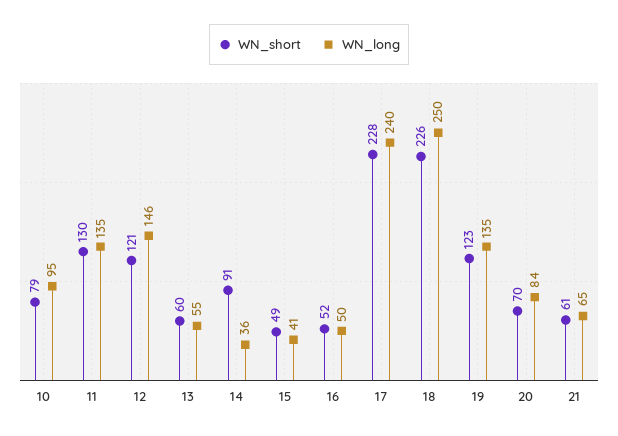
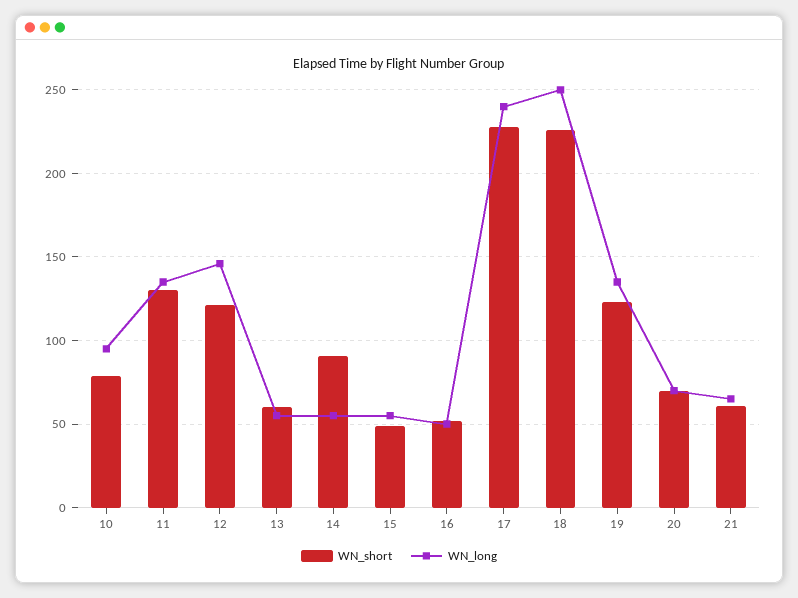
WN_long, 14: 36 -> 55
WN_long, 15: 41 -> 55
WN_long, 20: 84 -> 70

